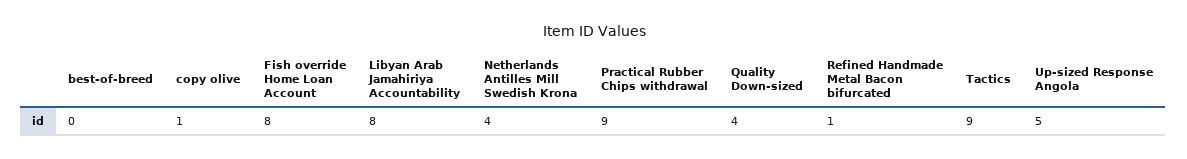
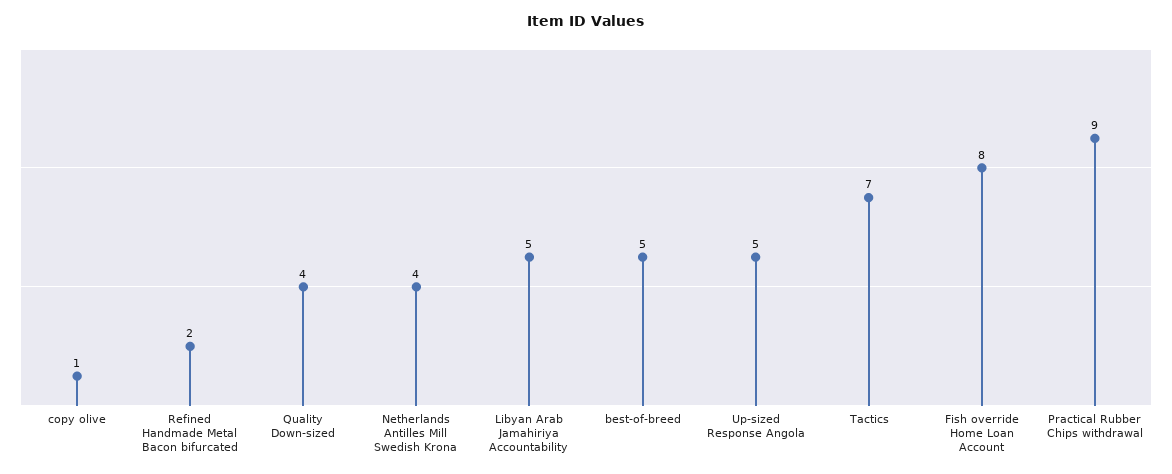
best-of-breed: 0 -> 5
Libyan Arab Jamahiriya Accountability: 8 -> 5
Refined Handmade Metal Bacon bifurcated: 1 -> 2
Tactics: 9 -> 7

